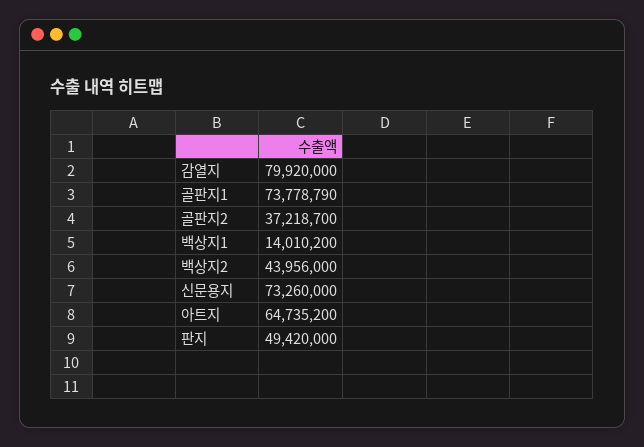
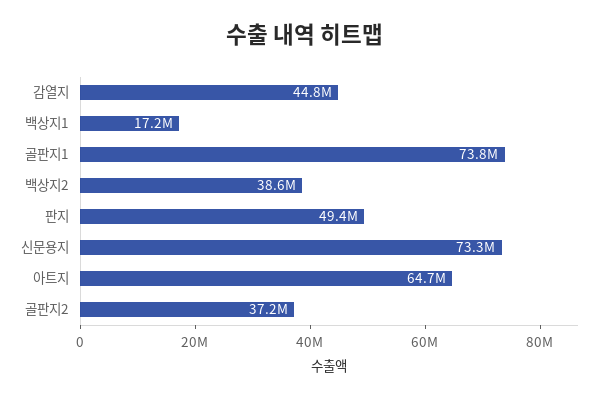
감열지: 79920000 -> 44800000
백상지1: 14010200 -> 17200000
백상지2: 43956000 -> 38600000

